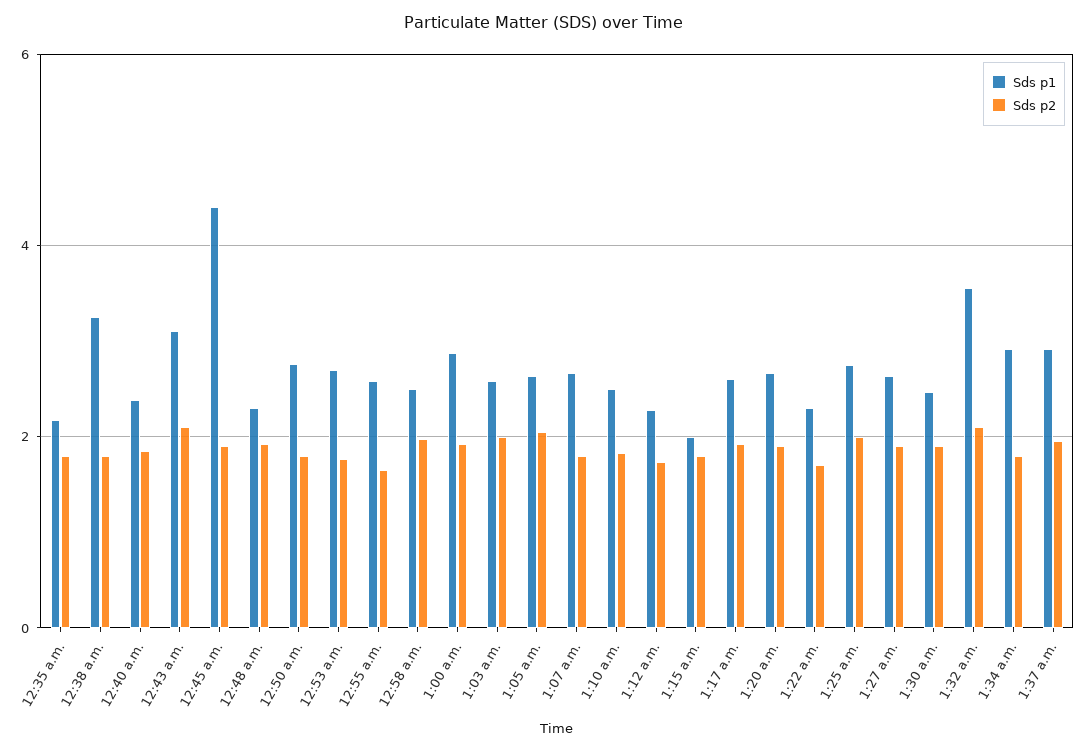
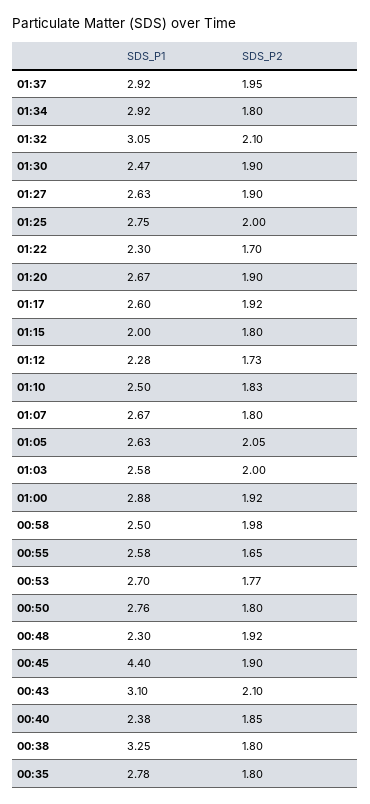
Sds p1, 12:35 a.m.: 2.2 -> 2.78
Sds p1, 1:32 a.m.: 3.6 -> 3.05

